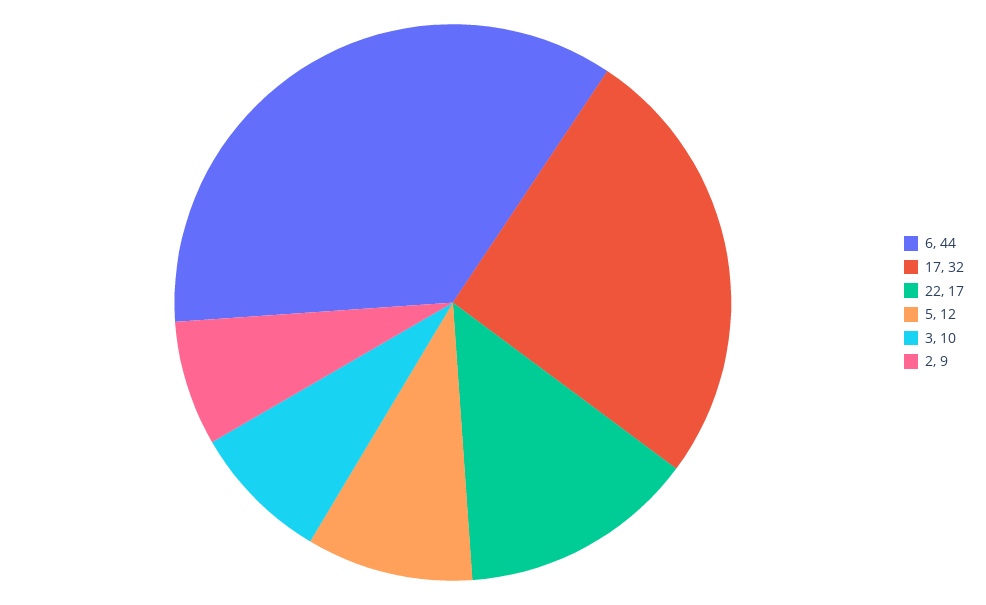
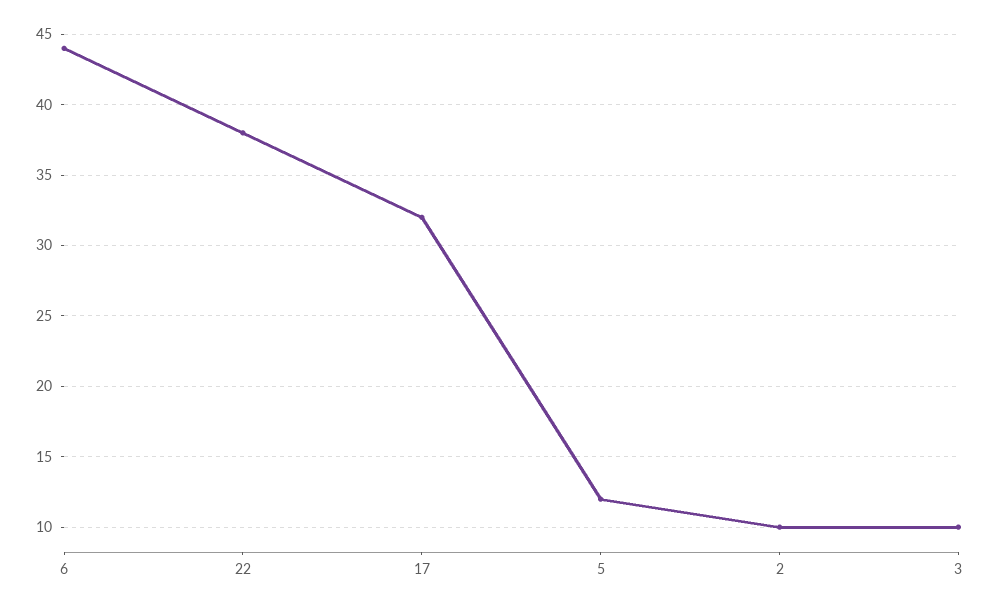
22: 17 -> 38
2: 9 -> 10

